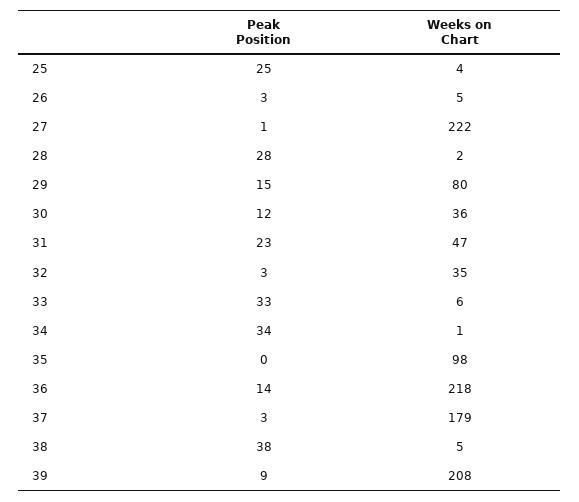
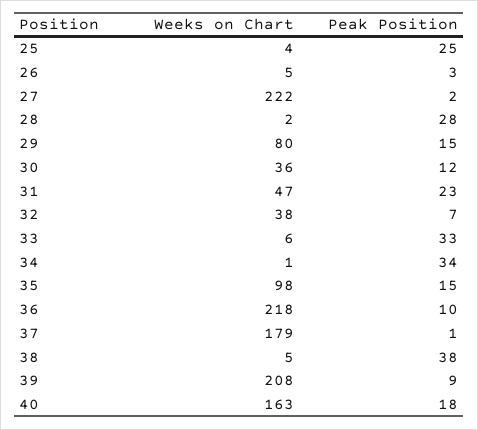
Peak Position, 27: 1 -> 2
Peak Position, 32: 3 -> 7
Weeks on Chart, 32: 35 -> 38
Peak Position, 35: 0 -> 15
Peak Position, 36: 14 -> 10
Peak Position, 37: 3 -> 1
Weeks on Chart, 40: none -> 163
Peak Position, 40: none -> 18

